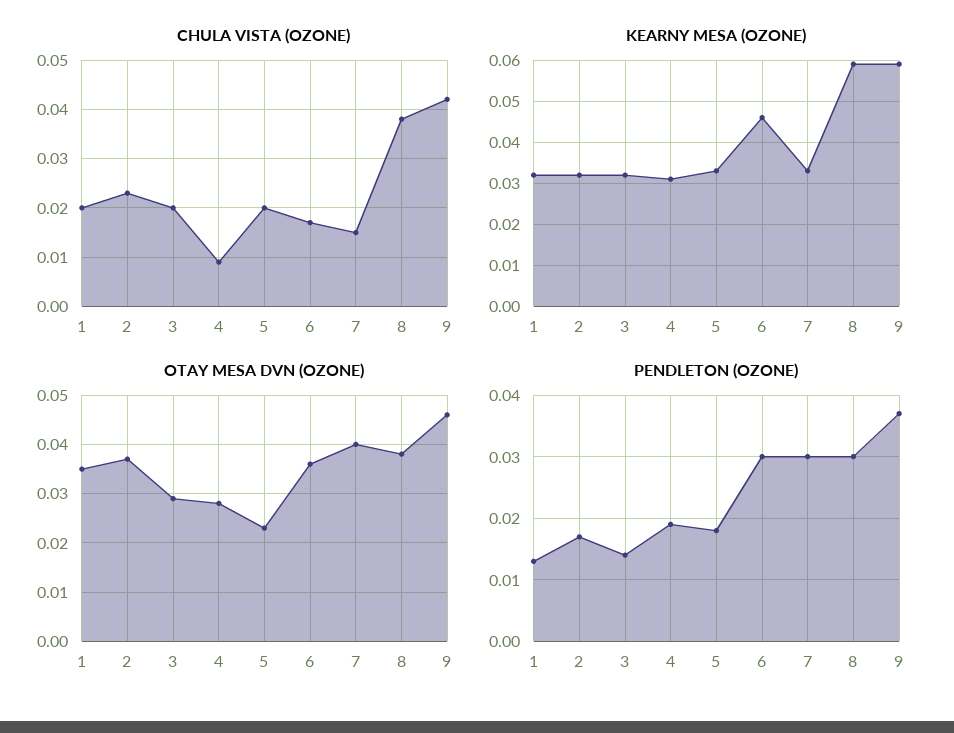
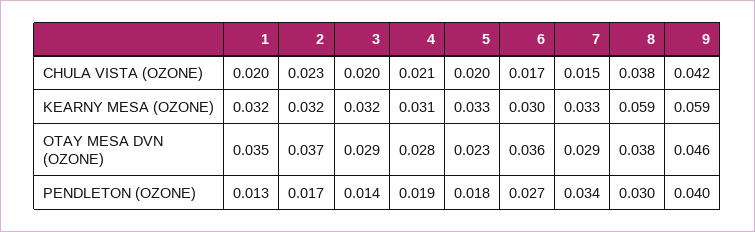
CHULA VISTA (OZONE), 4: 0.01 -> 0.021
KEARNY MESA (OZONE), 6: 0.045 -> 0.03
OTAY MESA DVN (OZONE), 7: 0.04 -> 0.029
PENDLETON (OZONE), 6: 0.03 -> 0.027
PENDLETON (OZONE), 7: 0.03 -> 0.034
PENDLETON (OZONE), 9: 0.037 -> 0.04

